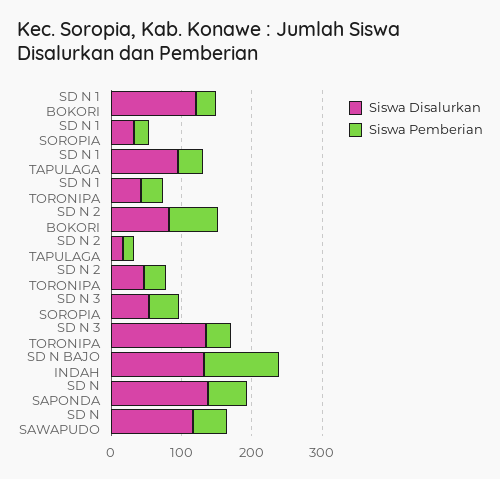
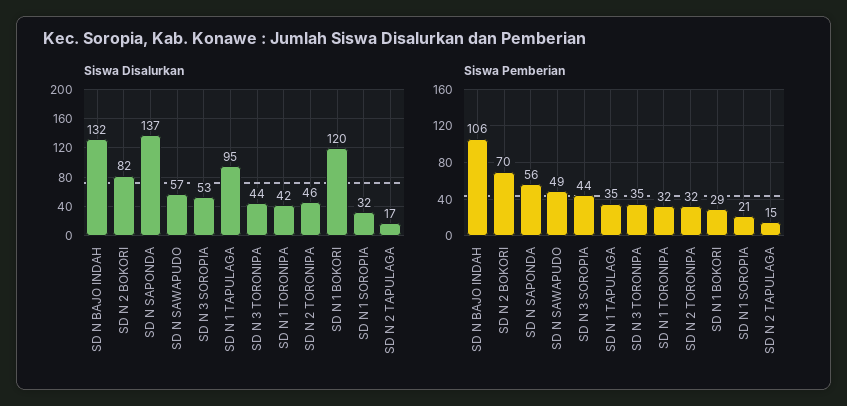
Siswa Disalurkan, SD N 3 TORONIPA: 140 -> 44
Siswa Disalurkan, SD N SAWAPUDO: 120 -> 57

